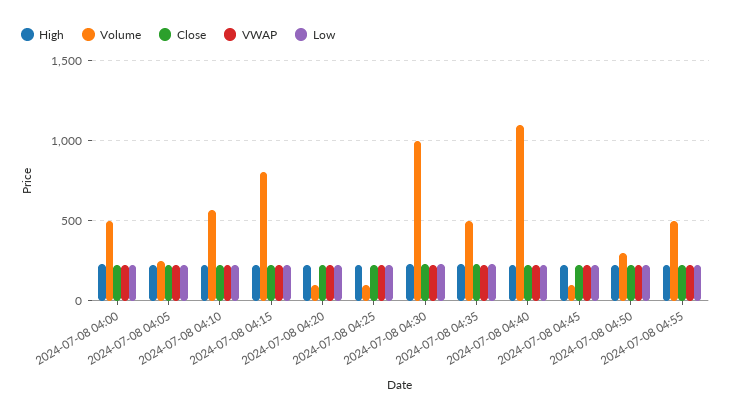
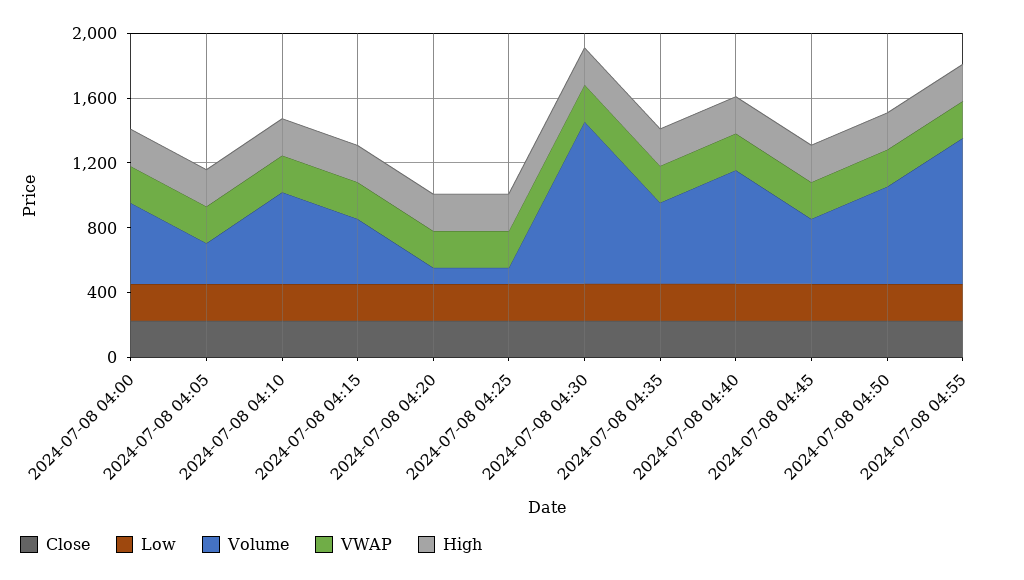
Volume, 2024-07-08 04:15: 800 -> 400
Volume, 2024-07-08 04:40: 1100 -> 700
Volume, 2024-07-08 04:45: 100 -> 400
Volume, 2024-07-08 04:50: 300 -> 600
Volume, 2024-07-08 04:55: 500 -> 900

